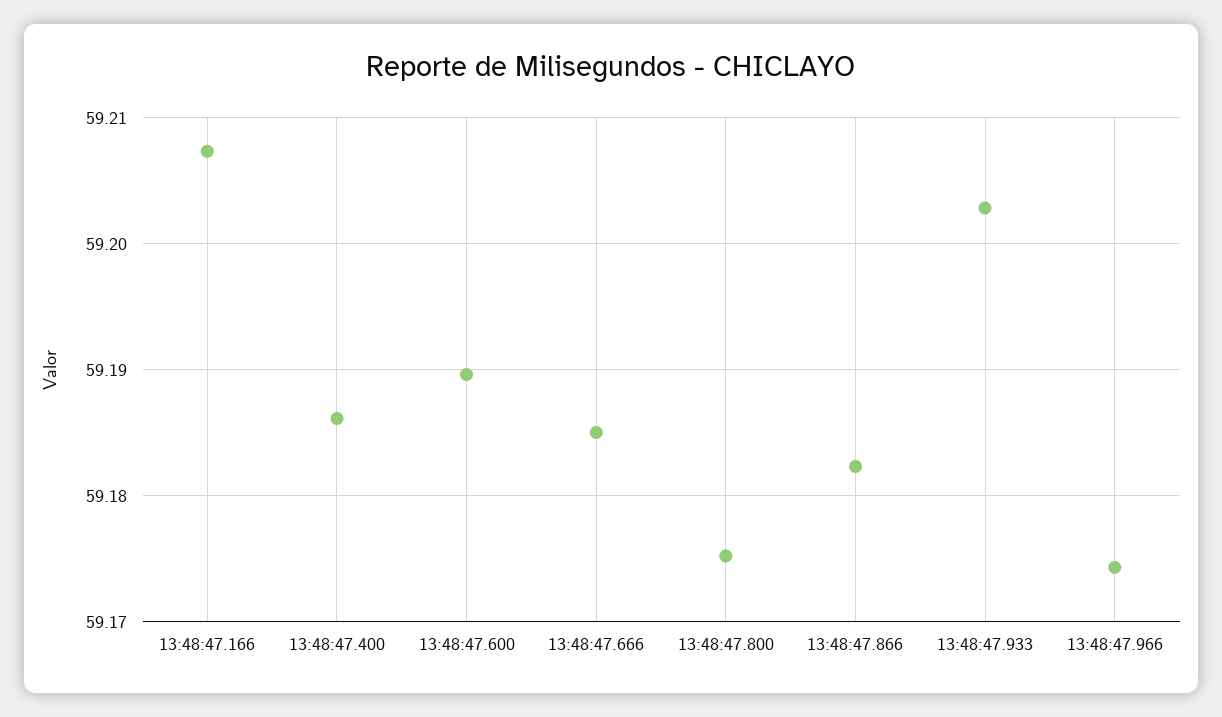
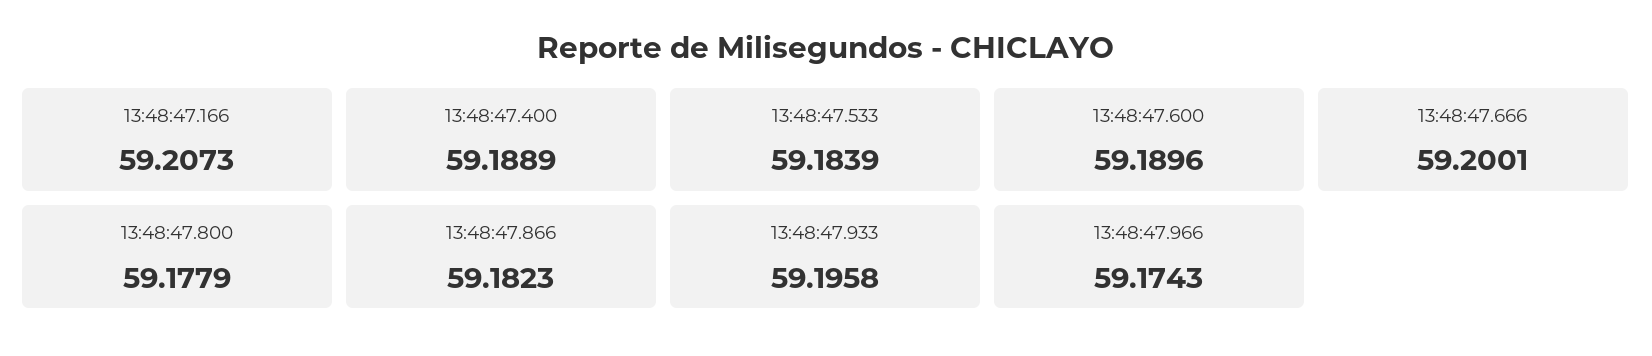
13:48:47.400: 59.186 -> 59.1889
13:48:47.666: 59.185 -> 59.2001
13:48:47.800: 59.175 -> 59.1779
13:48:47.933: 59.203 -> 59.1958
13:48:47.533: none -> 59.1839

